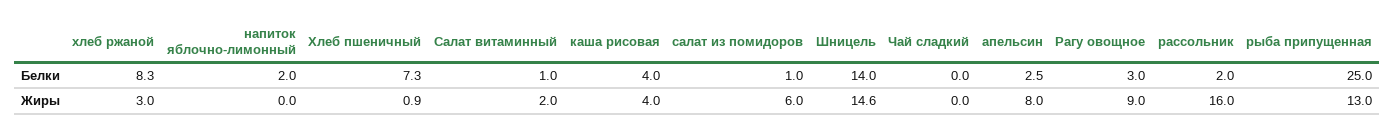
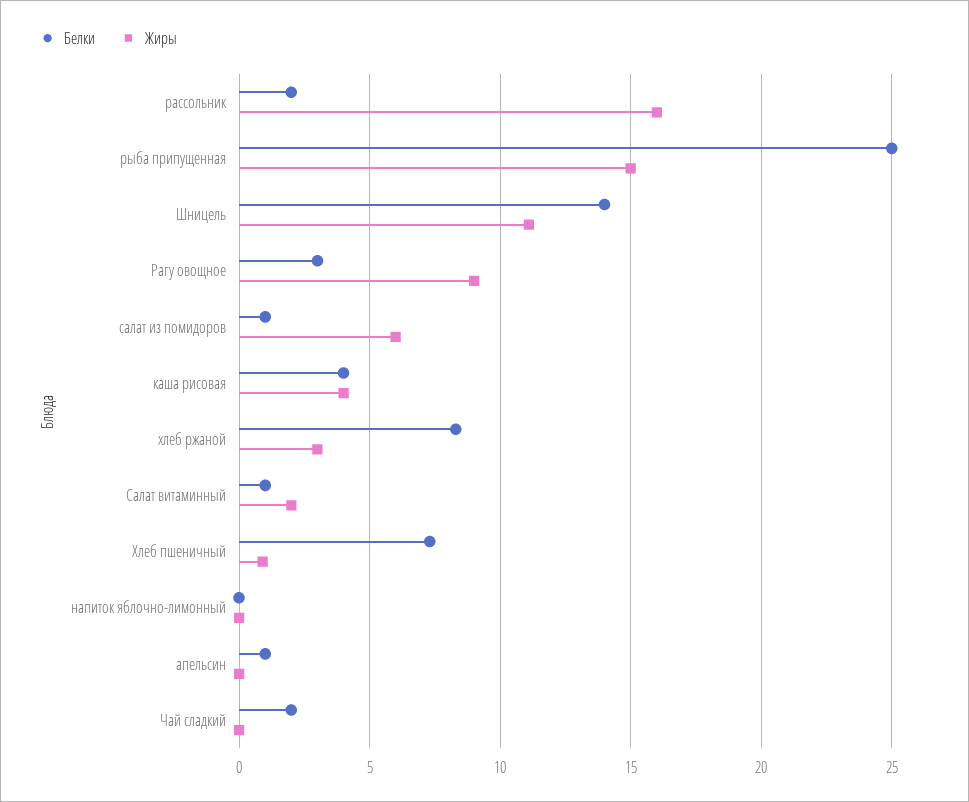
Белки, напиток яблочно-лимонный: 2 -> 0
Белки, Чай сладкий: 0 -> 2
Белки, апельсин: 2.5 -> 1
Жиры, Шницель: 14.6 -> 11
Жиры, апельсин: 8 -> 0
Жиры, рыба припущенная: 13 -> 15

